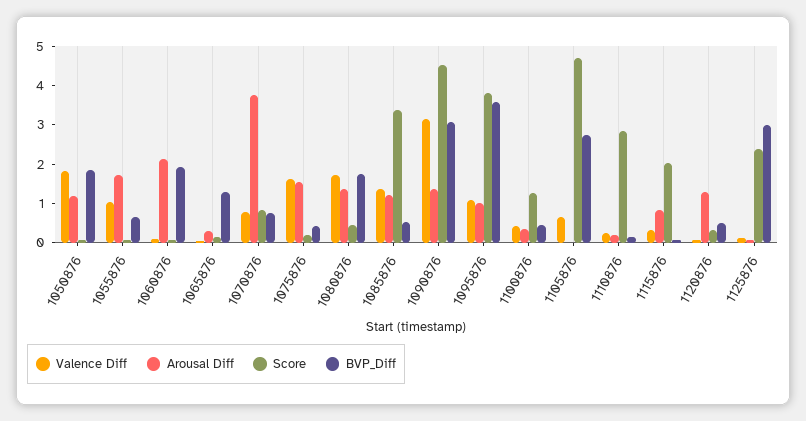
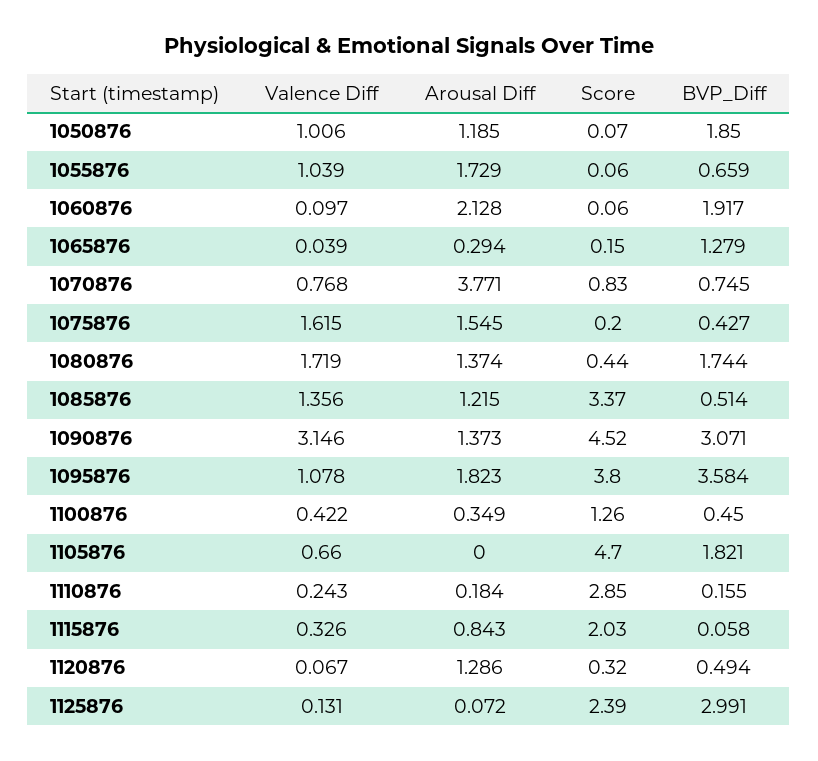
Valence Diff, 1050876: 1.75 -> 1.006
Arousal Diff, 1095876: 1 -> 1.823
BVP_Diff, 1105876: 2.75 -> 1.821

